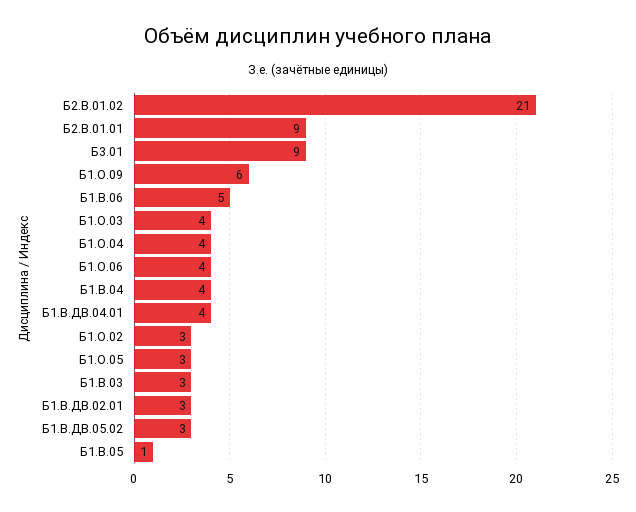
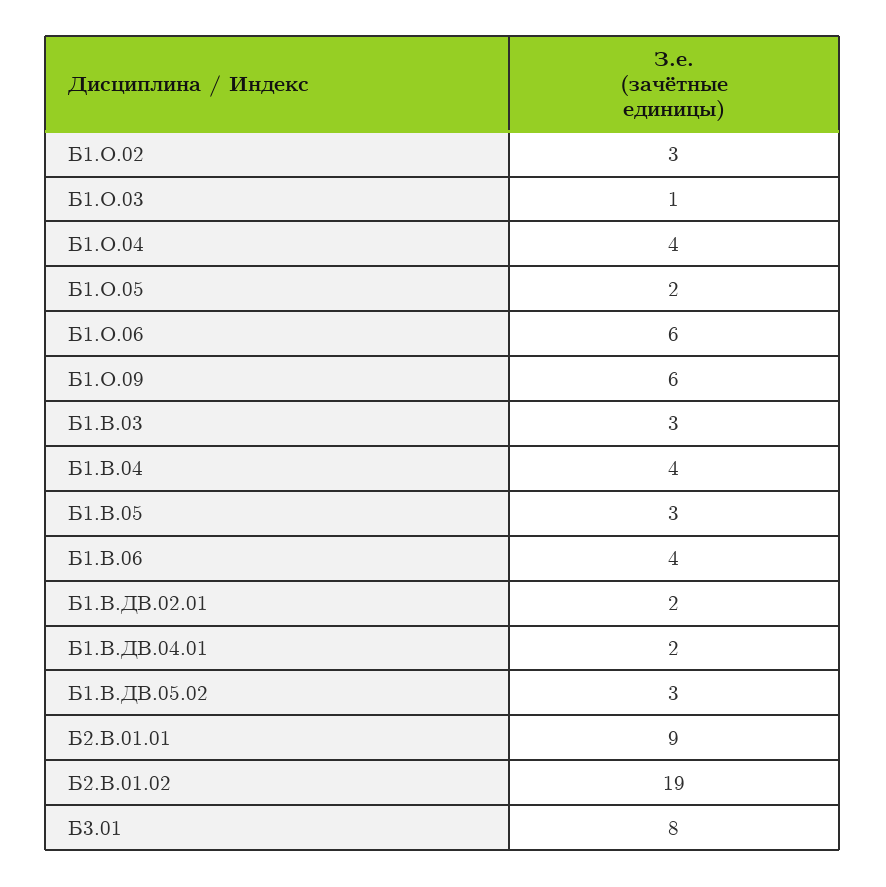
Б2.В.01.02: 21 -> 19
Б3.01: 9 -> 8
Б1.В.06: 5 -> 4
Б1.О.03: 4 -> 1
Б1.О.06: 4 -> 6
Б1.В.ДВ.04.01: 4 -> 2
Б1.О.05: 3 -> 2
Б1.В.ДВ.02.01: 3 -> 2
Б1.В.05: 1 -> 3

